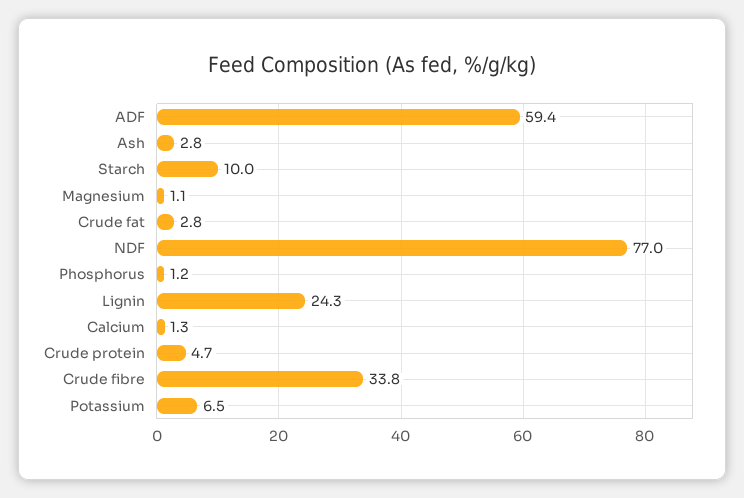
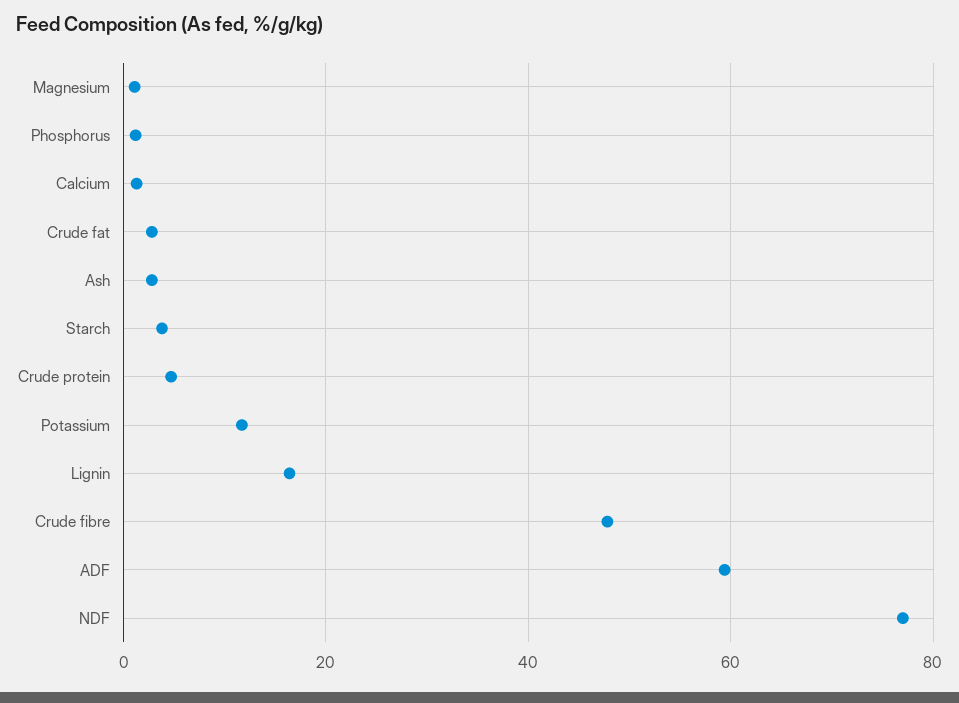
Starch: 10 -> 4
Lignin: 24.3 -> 16
Crude fibre: 33.8 -> 48
Potassium: 6.5 -> 12

